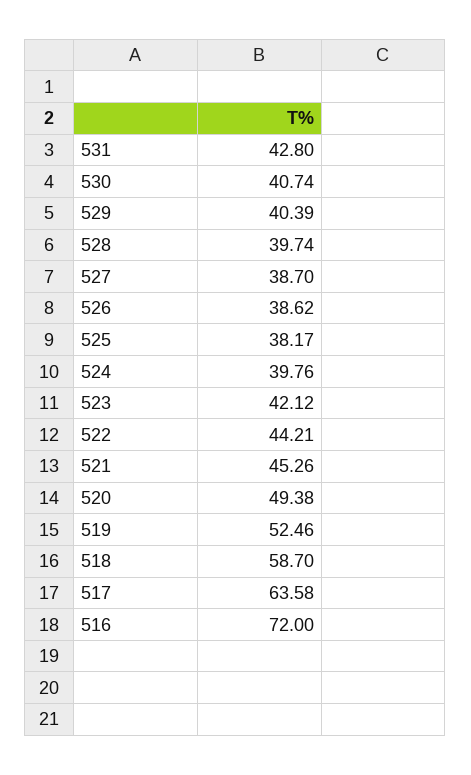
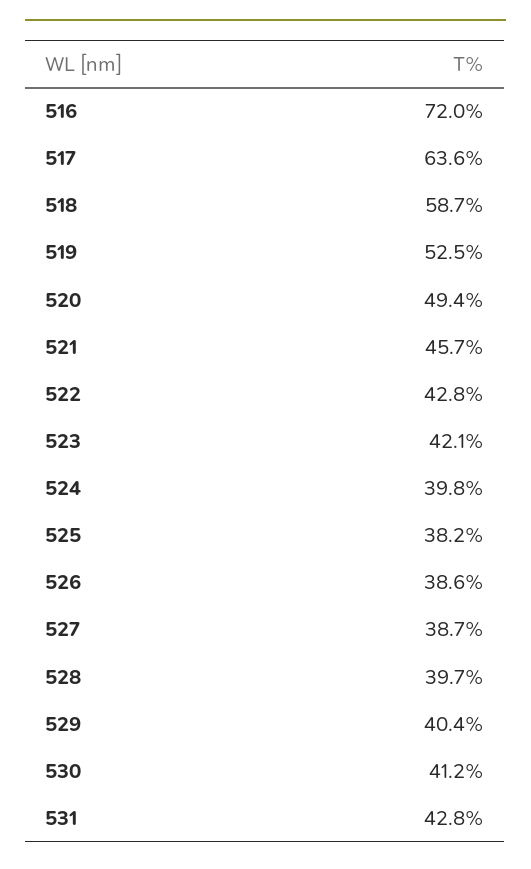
530: 40.74 -> 41.2
522: 44.21 -> 42.8
521: 45.26 -> 45.7

